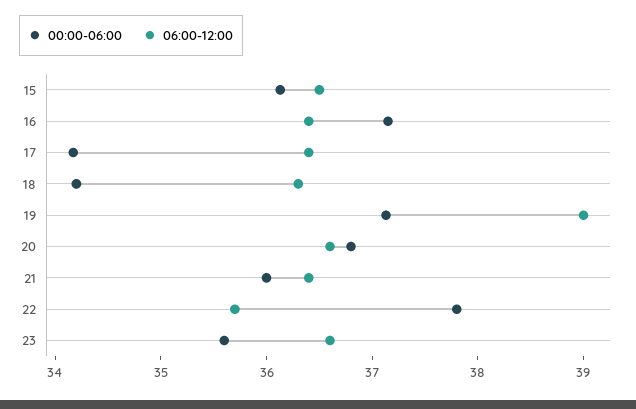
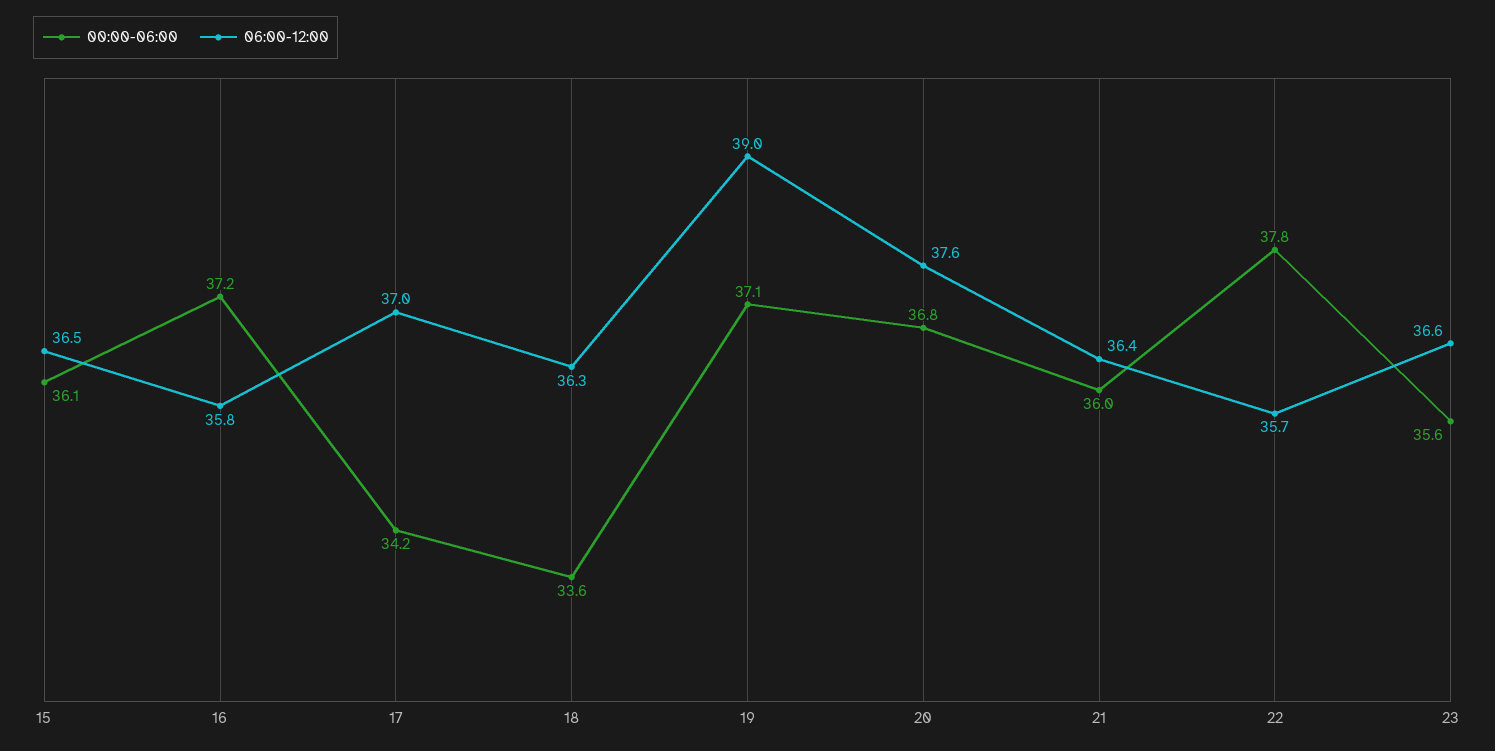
06:00-12:00, 16: 36.4 -> 35.8
06:00-12:00, 17: 36.4 -> 37
00:00-06:00, 18: 34.2 -> 33.6
06:00-12:00, 20: 36.6 -> 37.6

